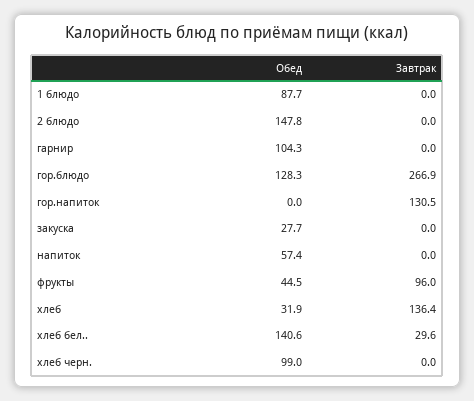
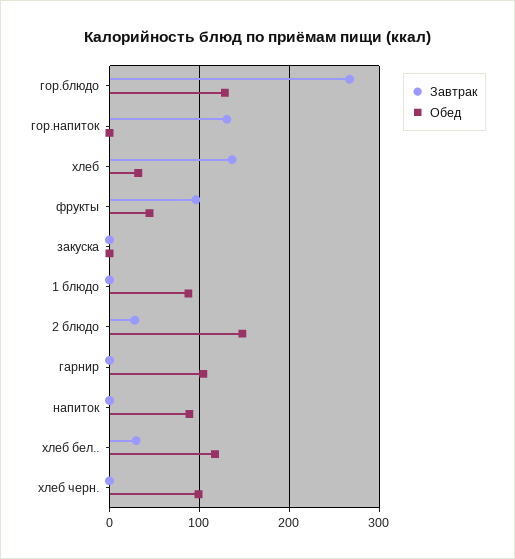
Завтрак, 2 блюдо: 0 -> 30
Обед, закуска: 27.7 -> 0
Обед, напиток: 57.4 -> 90
Обед, хлеб бел..: 140.6 -> 120

